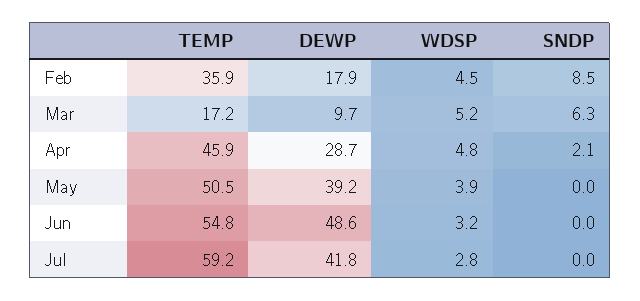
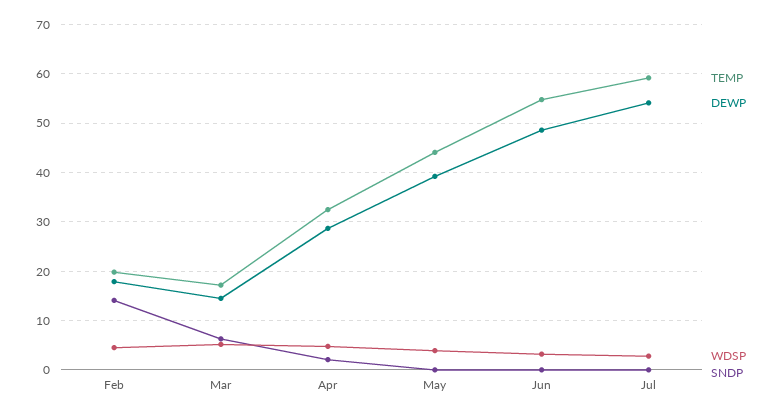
TEMP, Feb: 35.9 -> 20
SNDP, Feb: 8.5 -> 14
DEWP, Mar: 9.7 -> 14
TEMP, Apr: 45.9 -> 32
TEMP, May: 50.5 -> 44
DEWP, Jul: 41.8 -> 54

